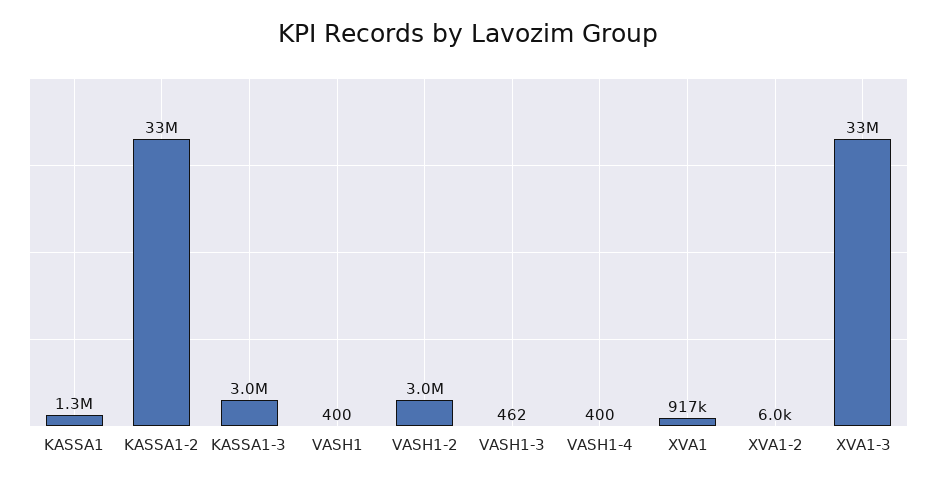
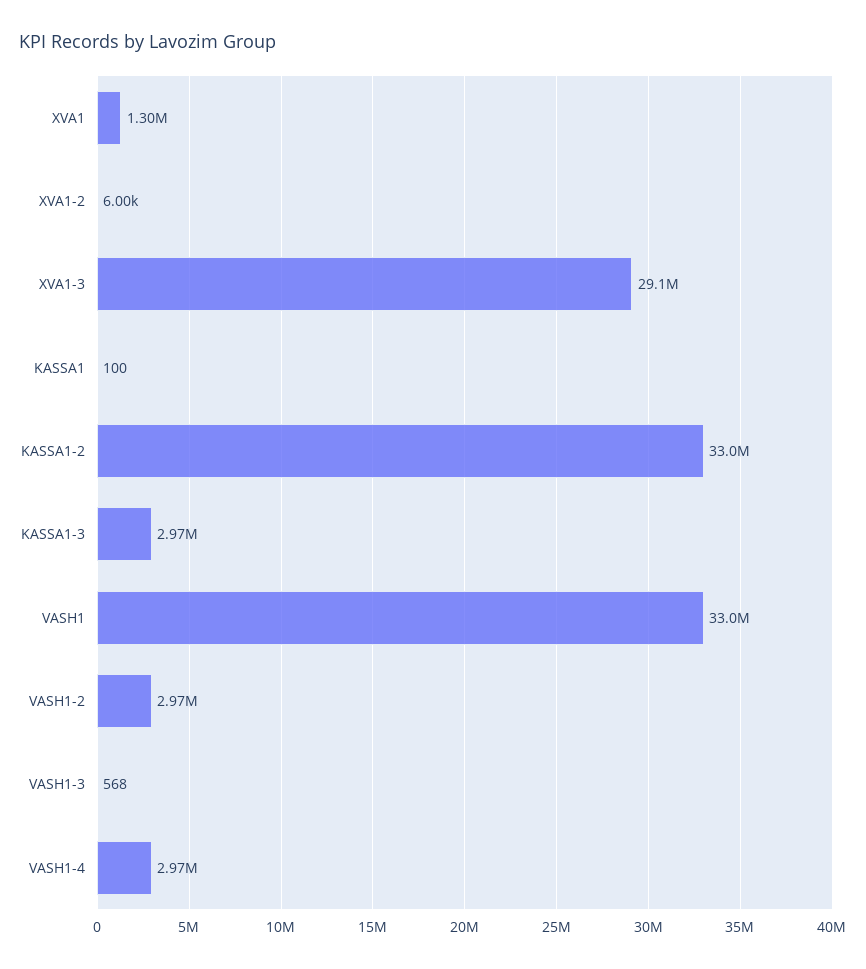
KASSA1: 1300000 -> 100
VASH1: 400 -> 33000000
VASH1-3: 462 -> 568
VASH1-4: 400 -> 2970000
XVA1: 917000 -> 1300000
XVA1-3: 33000000 -> 29100000

